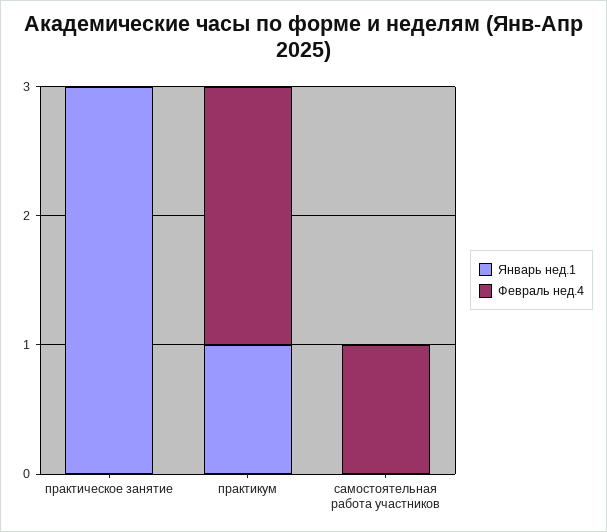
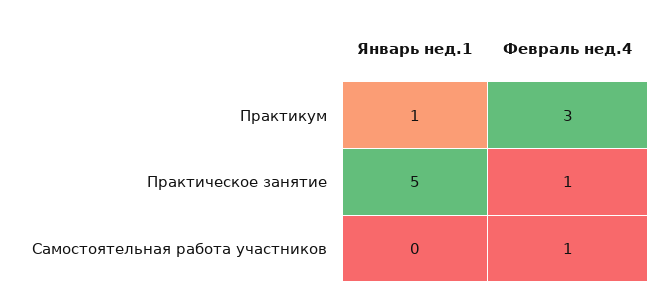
Январь нед.1, практическое занятие: 3 -> 5
Февраль нед.4, практическое занятие: 0 -> 1
Февраль нед.4, практикум: 2 -> 3

